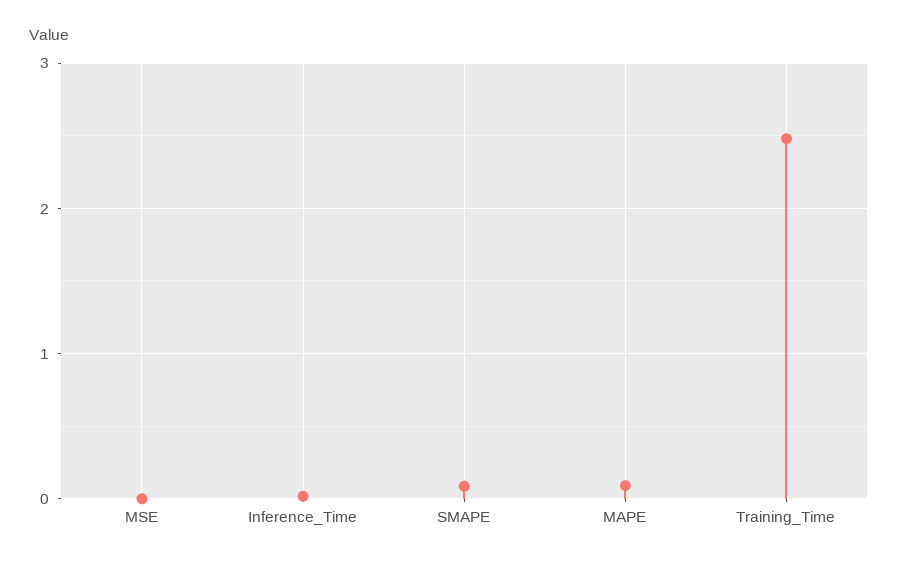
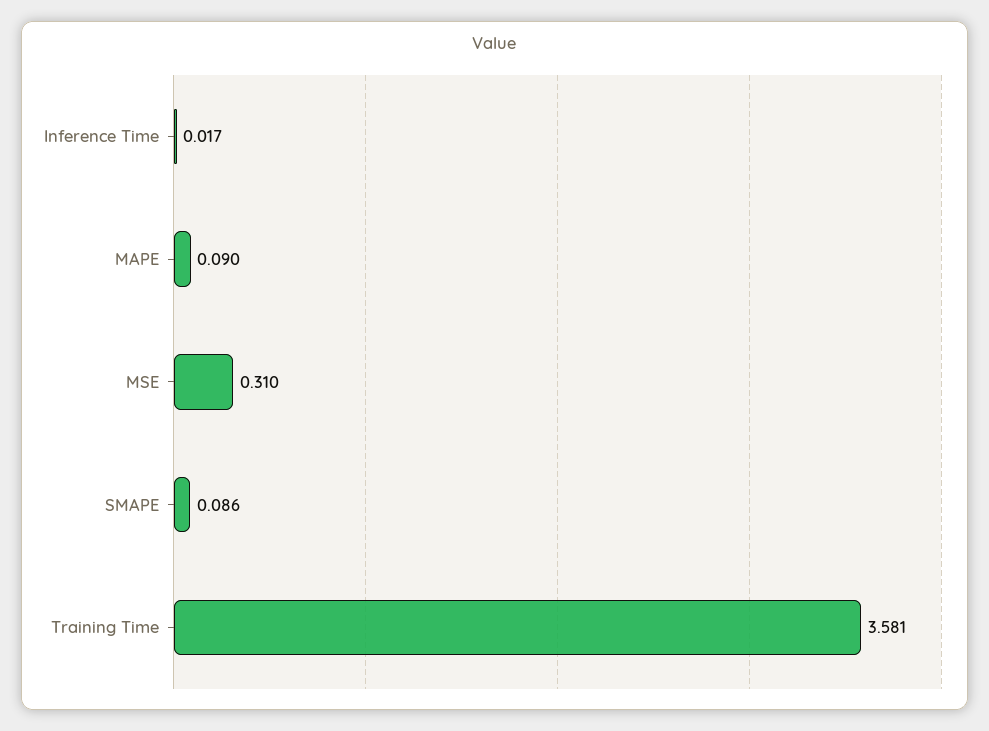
MSE: 0 -> 0.31
Training_Time: 2.5 -> 3.581

